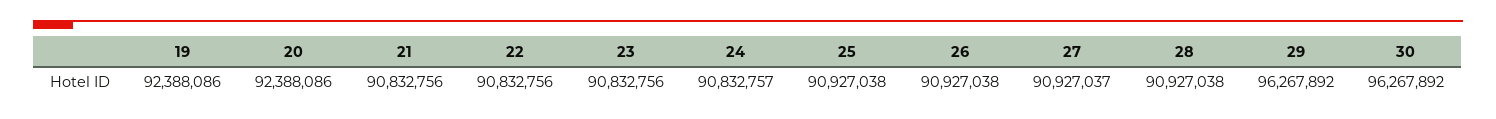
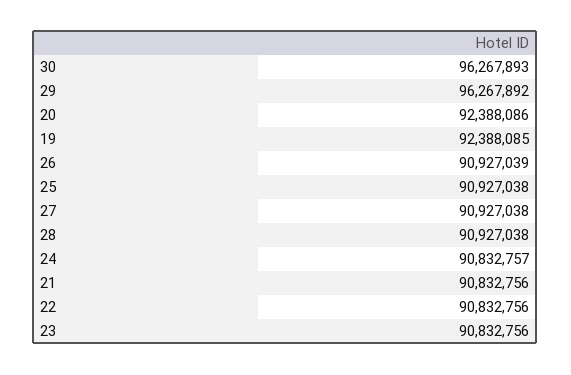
19: 92388086 -> 92388085
26: 90927038 -> 90927039
27: 90927037 -> 90927038
30: 96267892 -> 96267893

